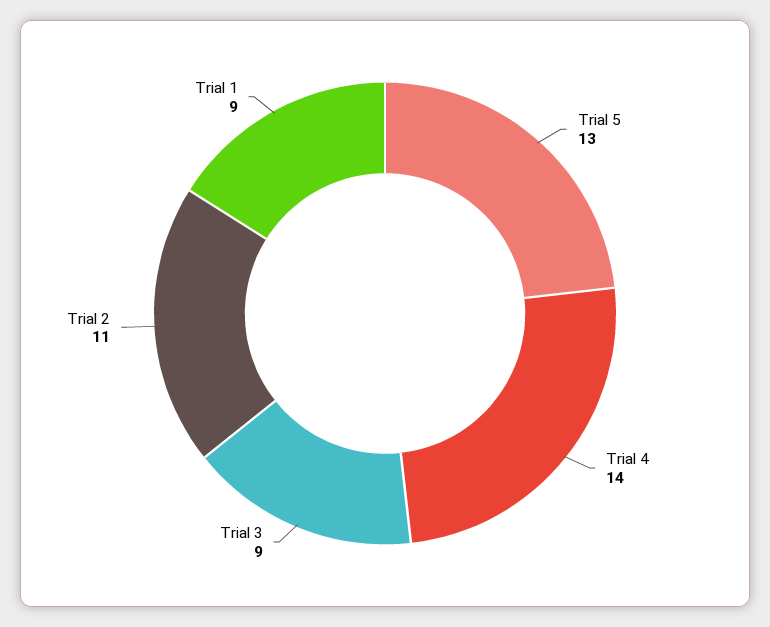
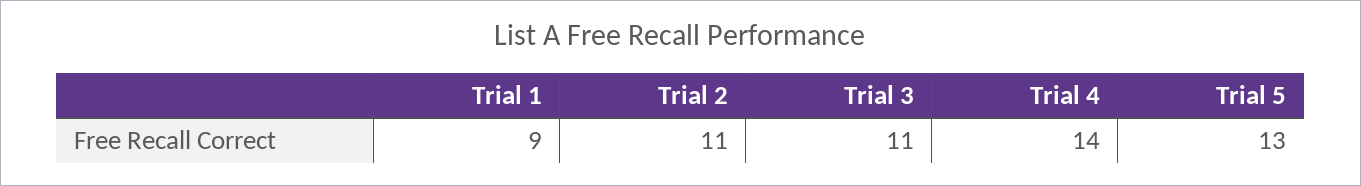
Trial 3: 9 -> 11

